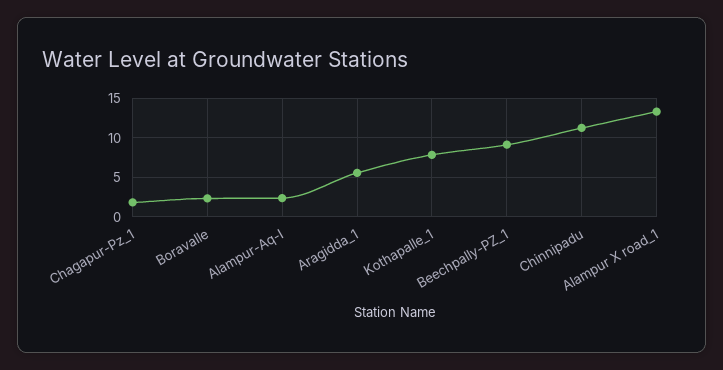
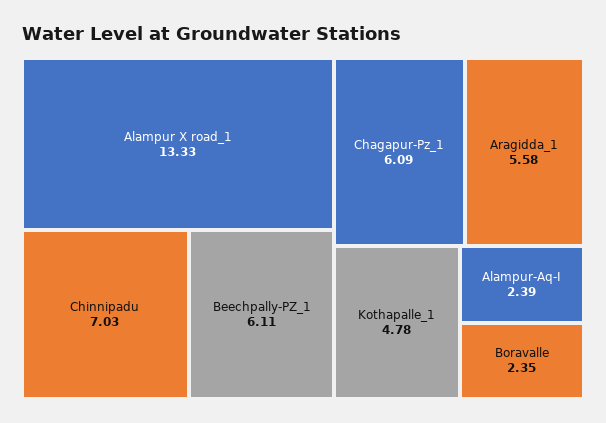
Chagapur-Pz_1: 2 -> 6.09
Kothapalle_1: 8 -> 4.78
Beechpally-PZ_1: 9 -> 6.11
Chinnipadu: 11 -> 7.03

